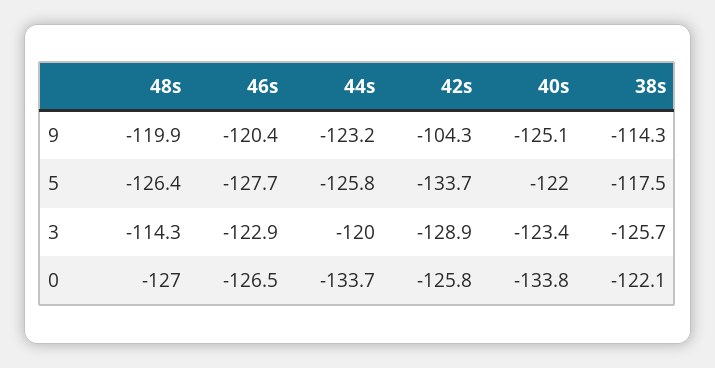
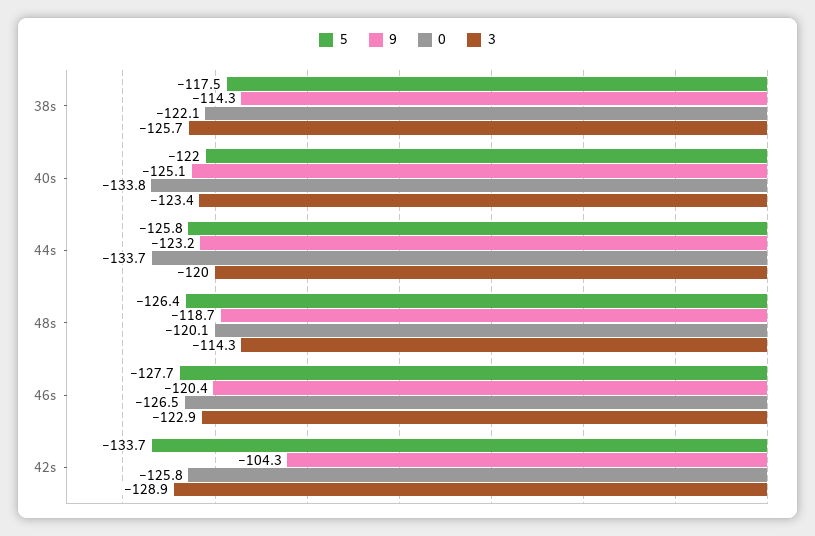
9, 48s: -119.9 -> -118.7
0, 48s: -127 -> -120.1

